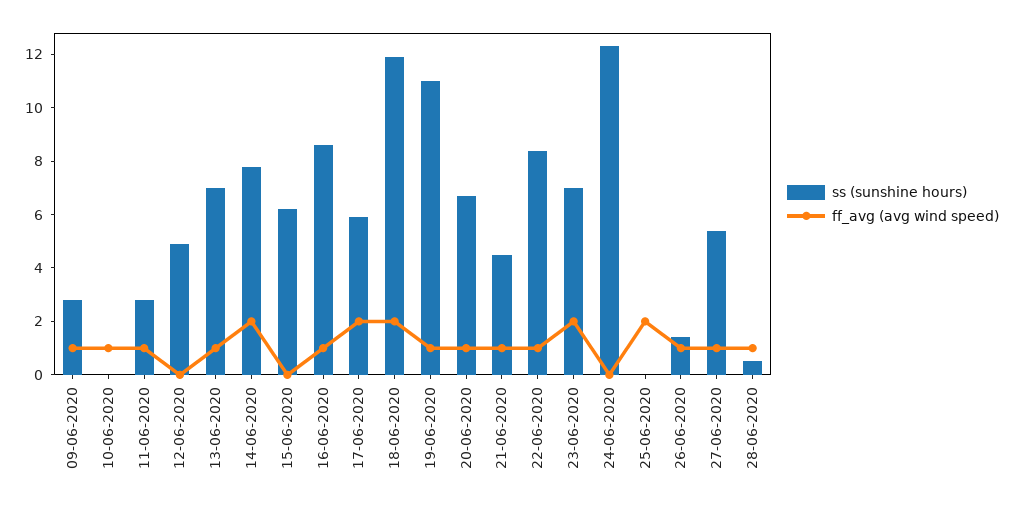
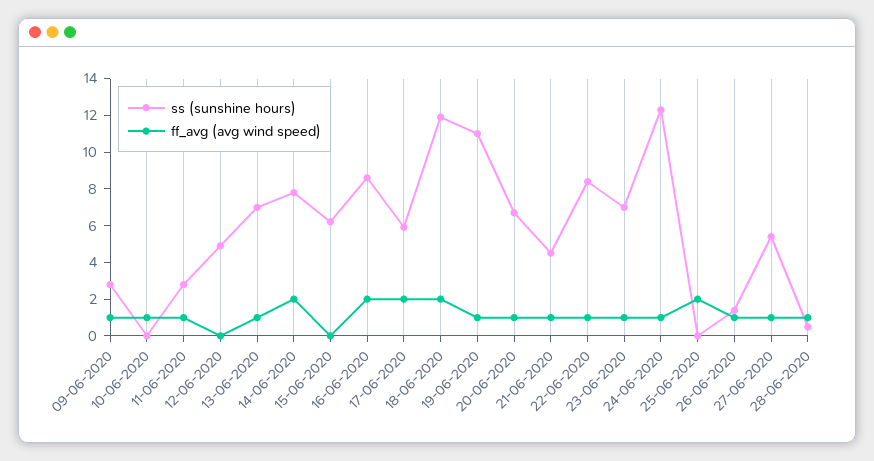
ff_avg (avg wind speed), 16-06-2020: 1 -> 2
ff_avg (avg wind speed), 23-06-2020: 2 -> 1
ff_avg (avg wind speed), 24-06-2020: 0 -> 1

